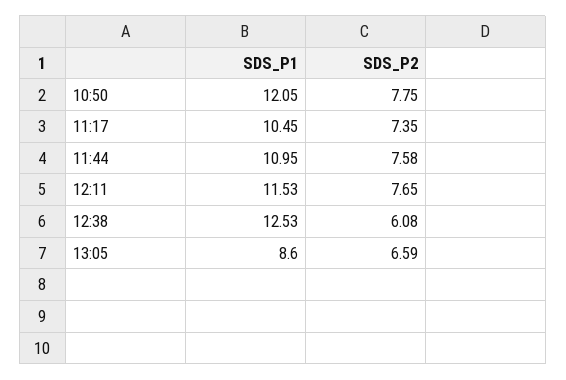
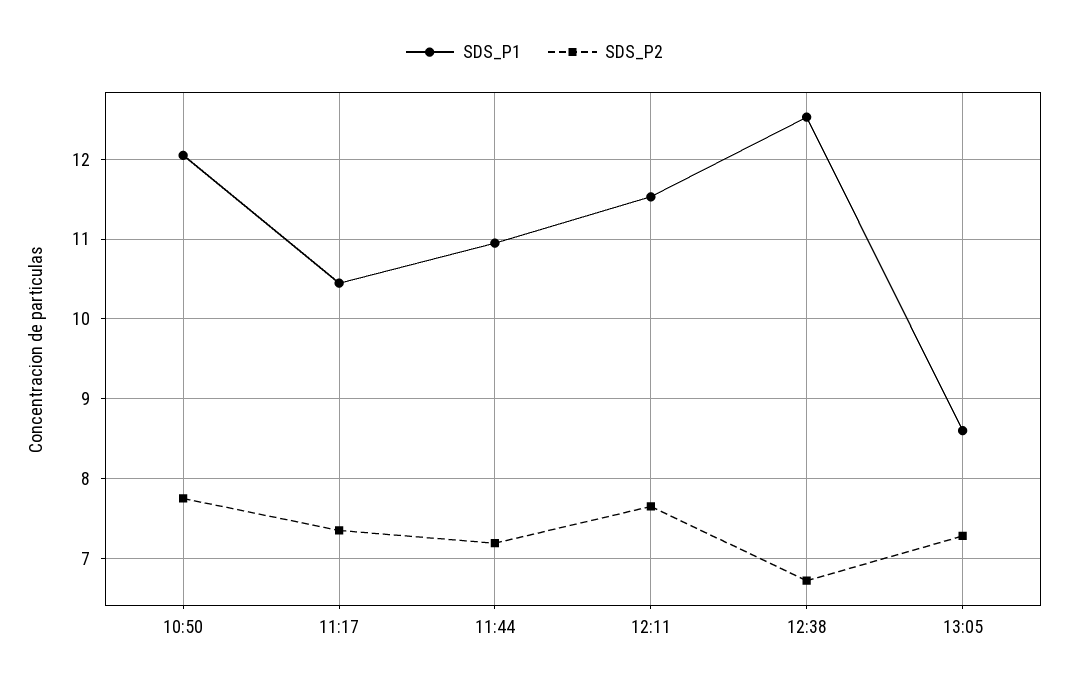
SDS_P2, 11:44: 7.58 -> 7.2
SDS_P2, 12:38: 6.08 -> 6.7
SDS_P2, 13:05: 6.59 -> 7.3

